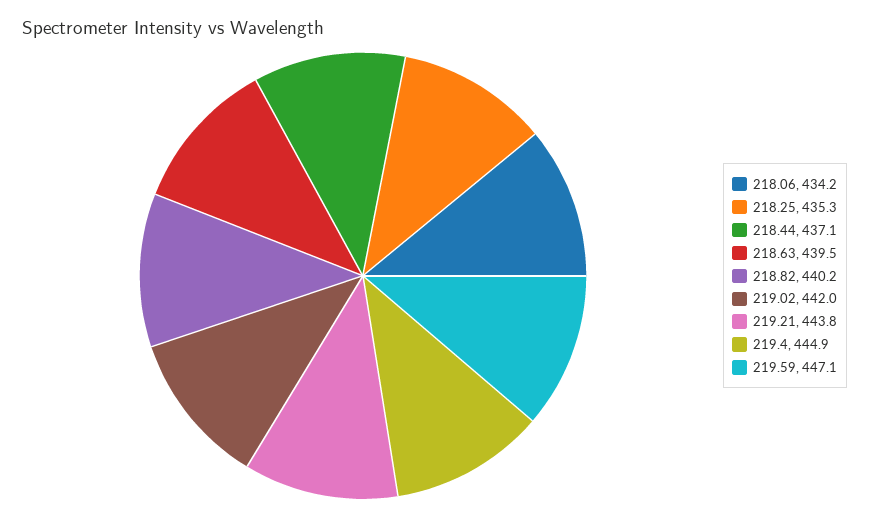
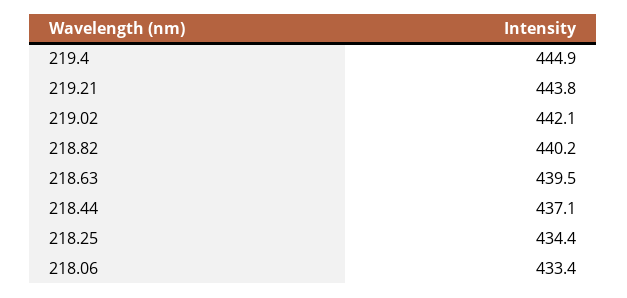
218.06: 434.2 -> 433.4
218.25: 435.3 -> 434.4
219.02: 442 -> 442.1
219.59: 447.1 -> none

